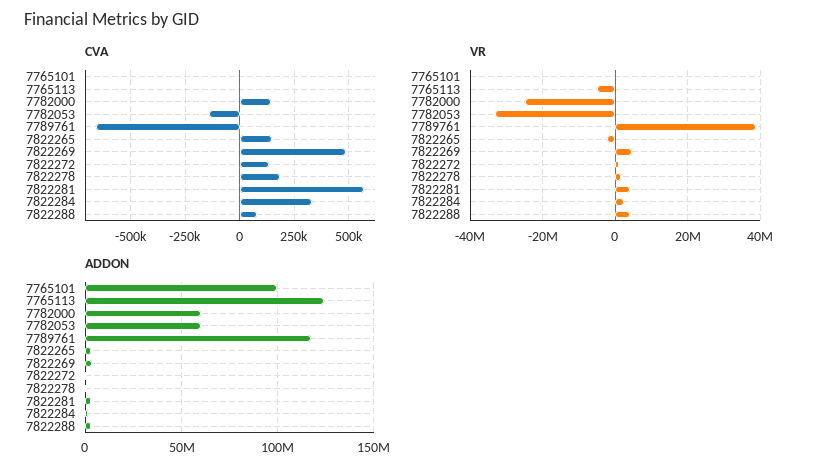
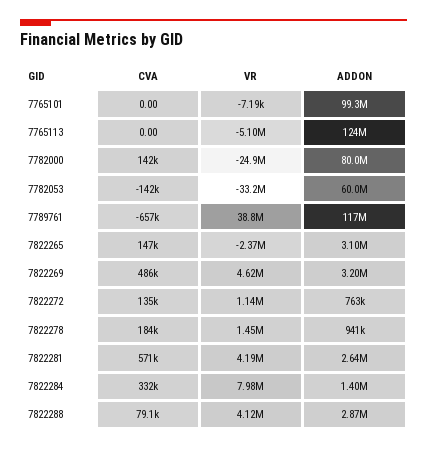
VR, 7822284: 2000000 -> 7980000
ADDON, 7782000: 60000000 -> 80000000

